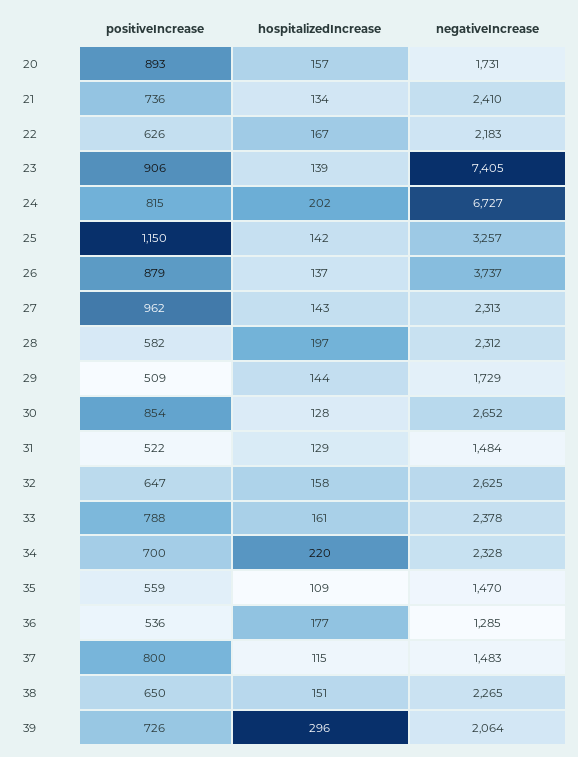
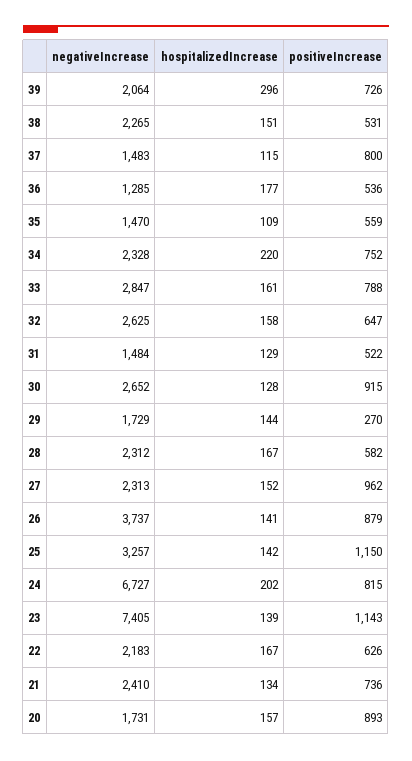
positiveIncrease, 23: 906 -> 1143
hospitalizedIncrease, 26: 137 -> 141
hospitalizedIncrease, 27: 143 -> 152
hospitalizedIncrease, 28: 197 -> 167
positiveIncrease, 29: 509 -> 270
positiveIncrease, 30: 854 -> 915
negativeIncrease, 33: 2378 -> 2847
positiveIncrease, 34: 700 -> 752
positiveIncrease, 38: 650 -> 531

